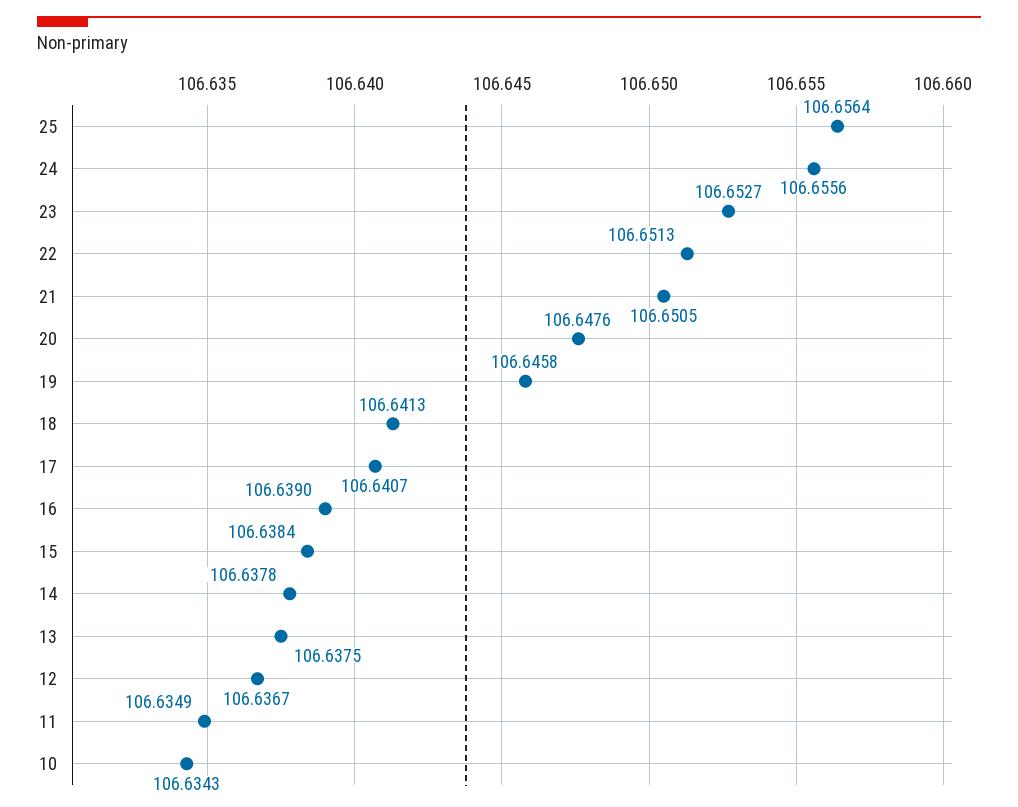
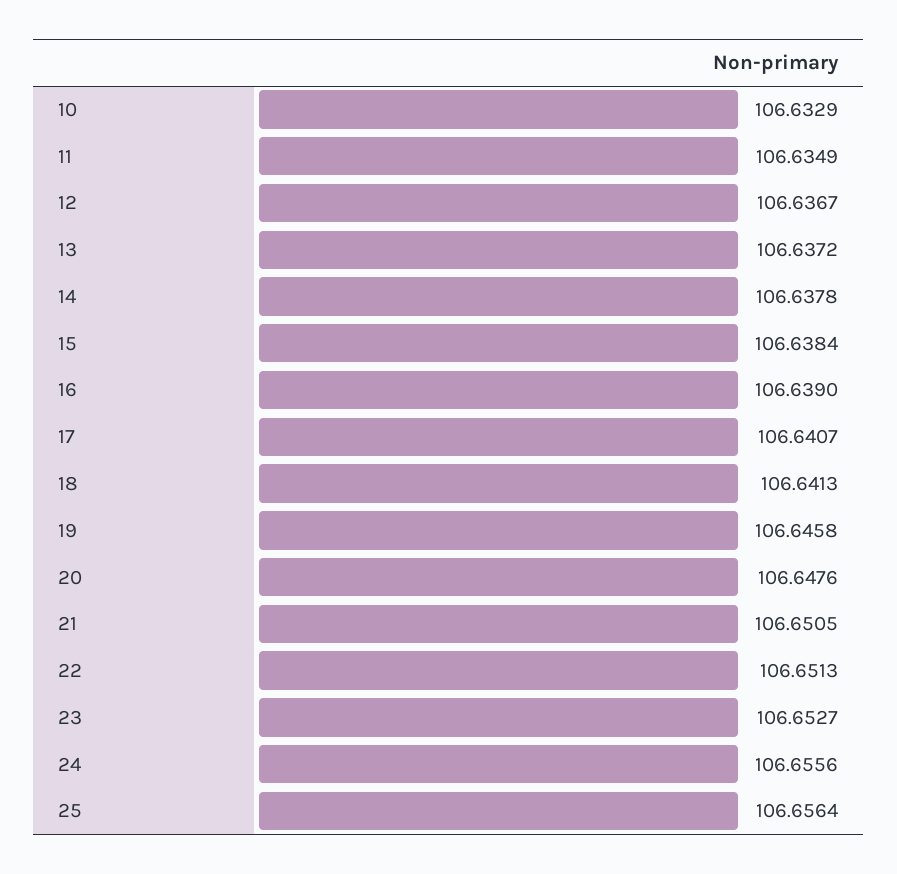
13: 106.6375 -> 106.6372
10: 106.6343 -> 106.6329

